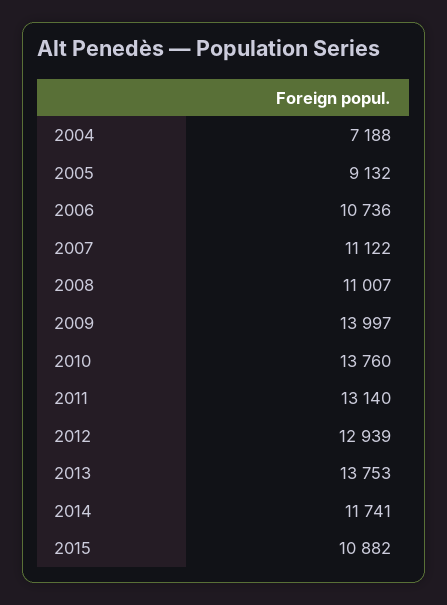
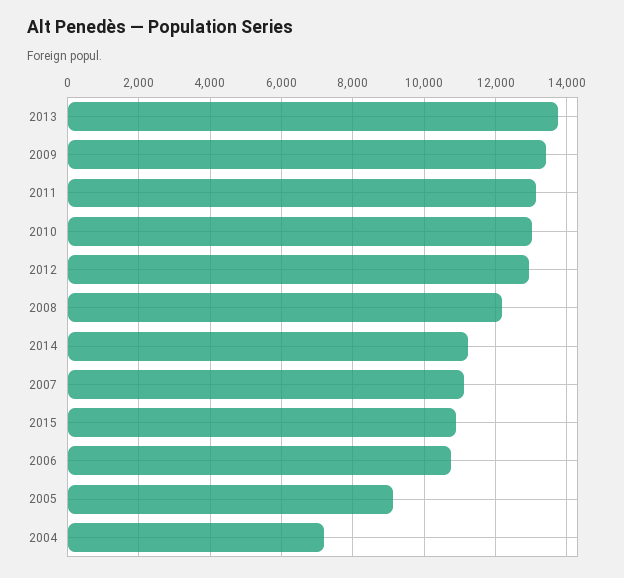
2008: 11007 -> 12200
2009: 13997 -> 13400
2010: 13760 -> 13000
2014: 11741 -> 11200

